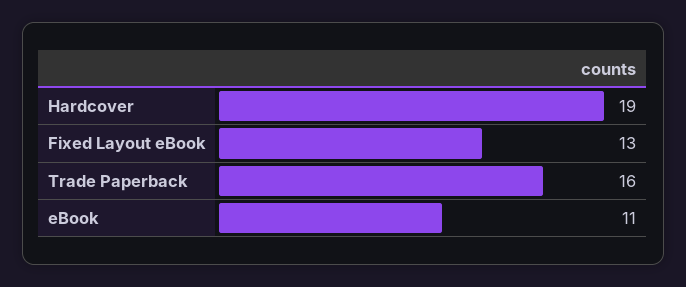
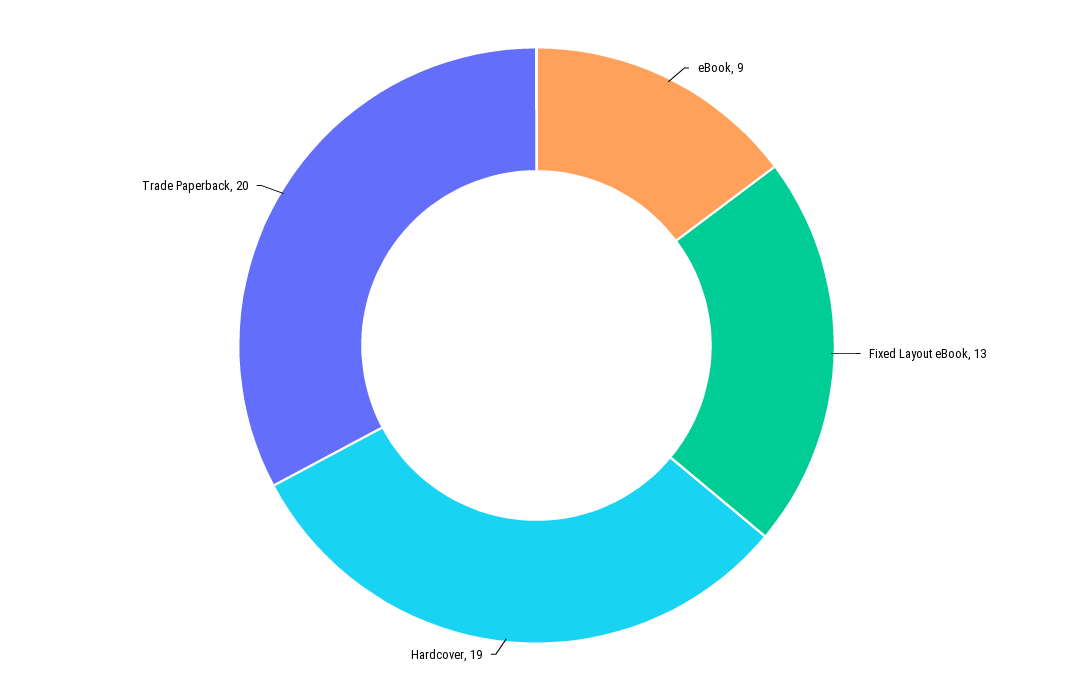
Trade Paperback: 16 -> 20
eBook: 11 -> 9

